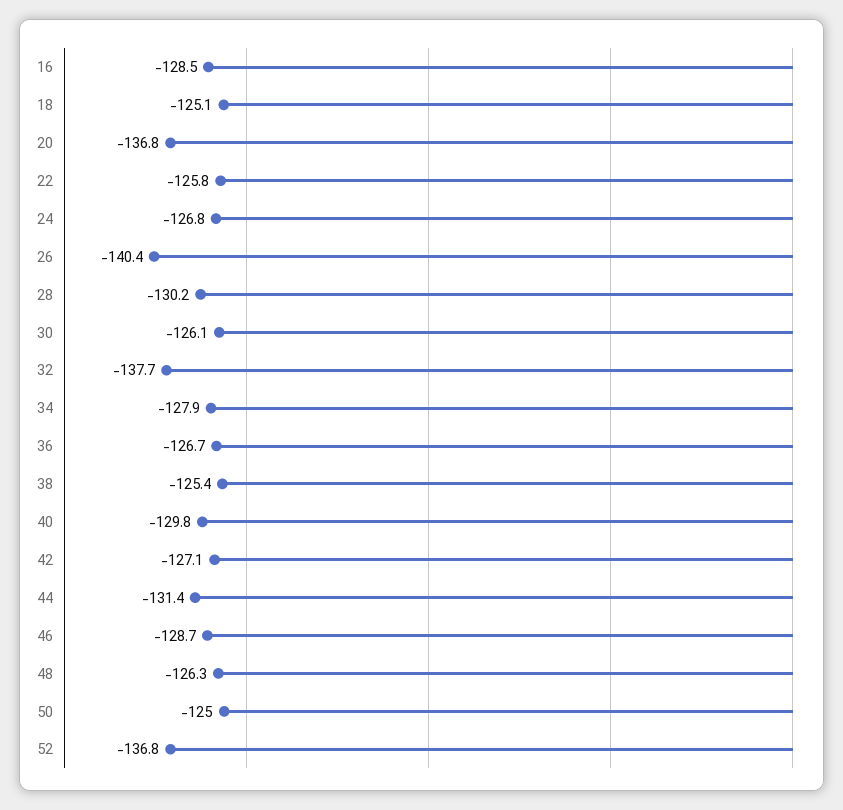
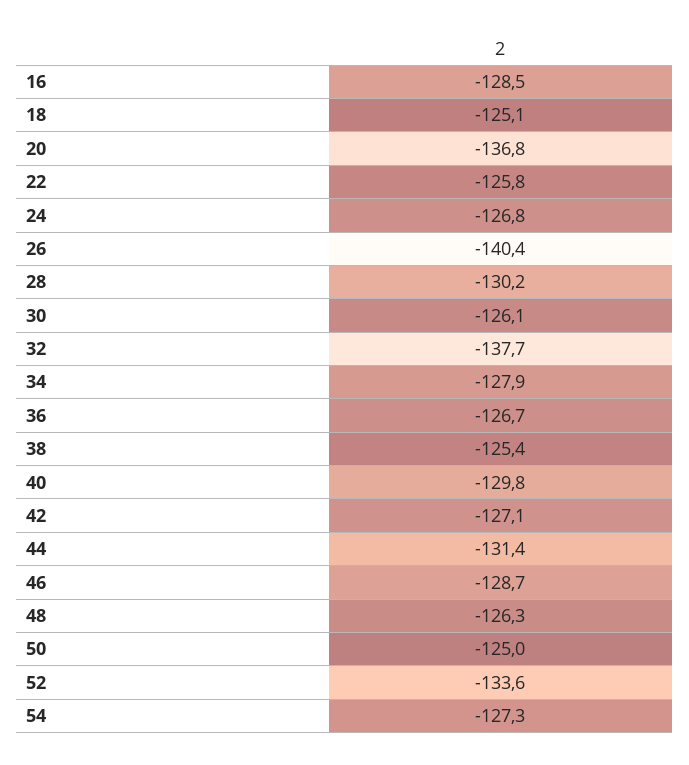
52: -136.8 -> -133.6
54: none -> -127.3

